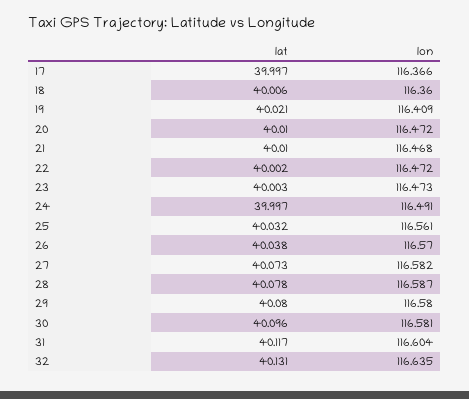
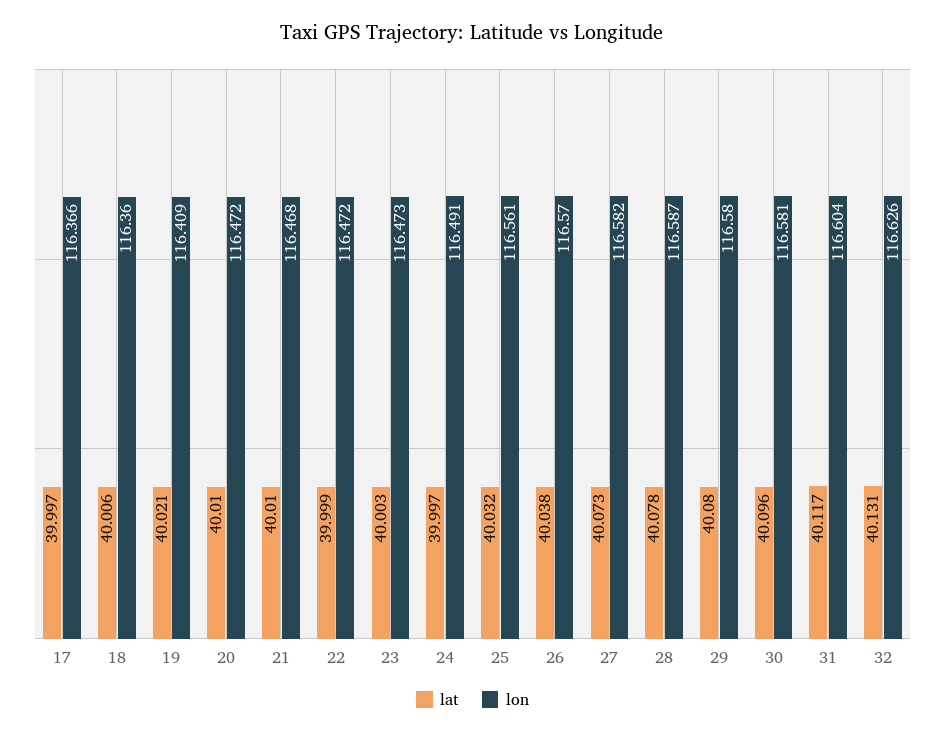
lat, 22: 40.002 -> 39.999
lon, 32: 116.635 -> 116.626

